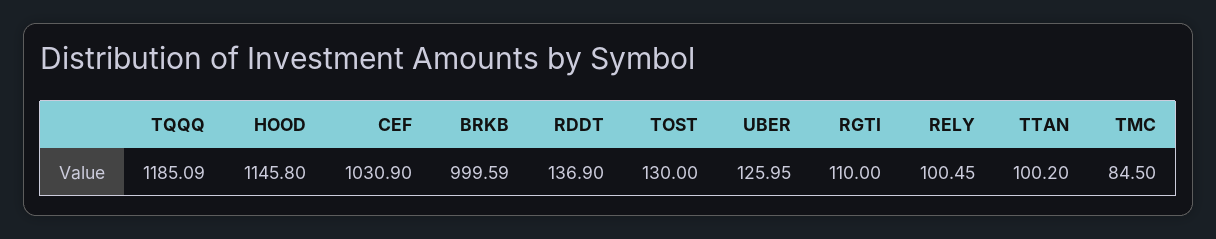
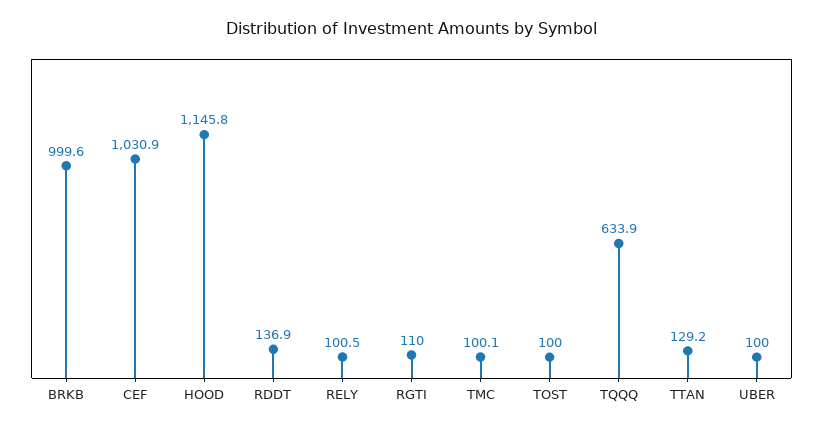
TQQQ: 1185.09 -> 633.9
TOST: 130 -> 100
UBER: 125.95 -> 100
TTAN: 100.2 -> 129.2
TMC: 84.5 -> 100.1

